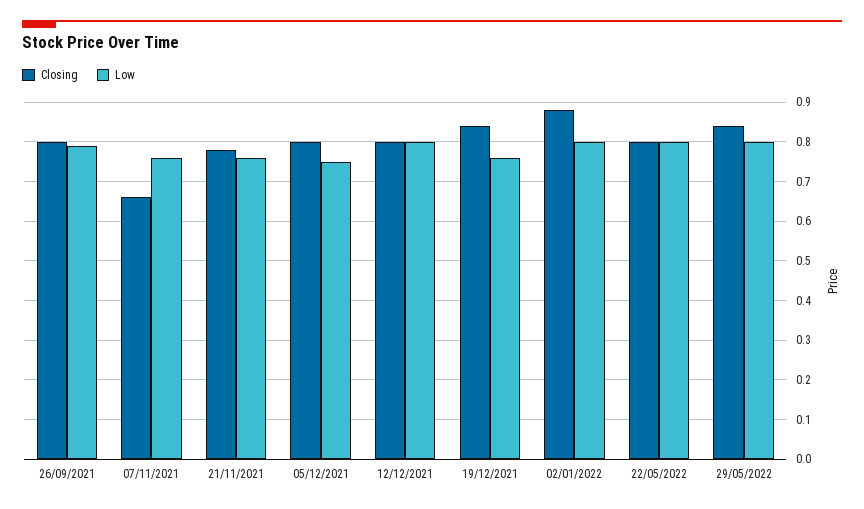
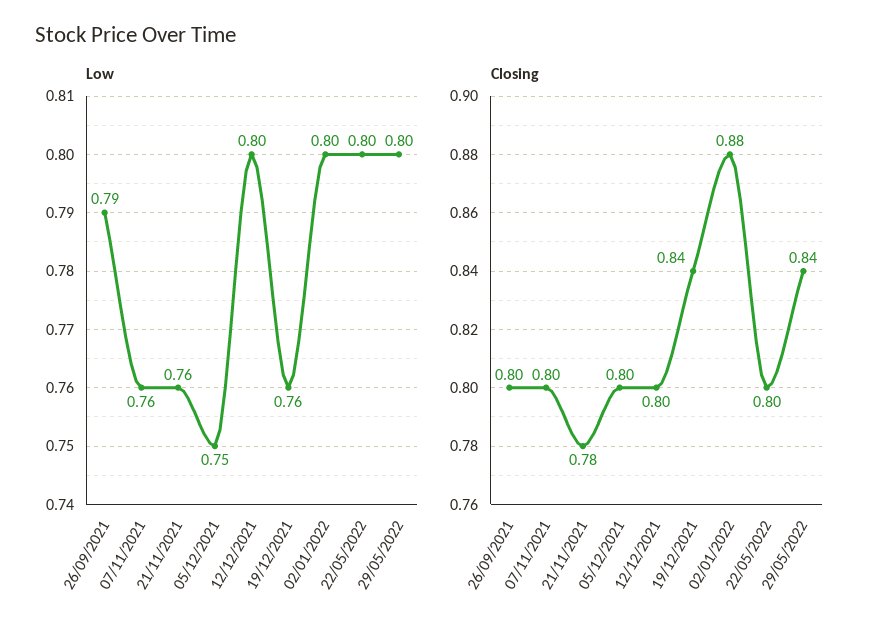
Closing, 07/11/2021: 0.65 -> 0.8

